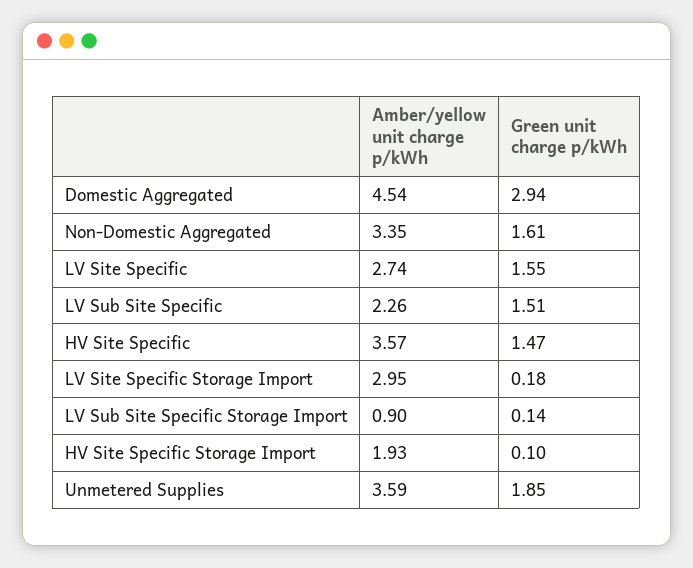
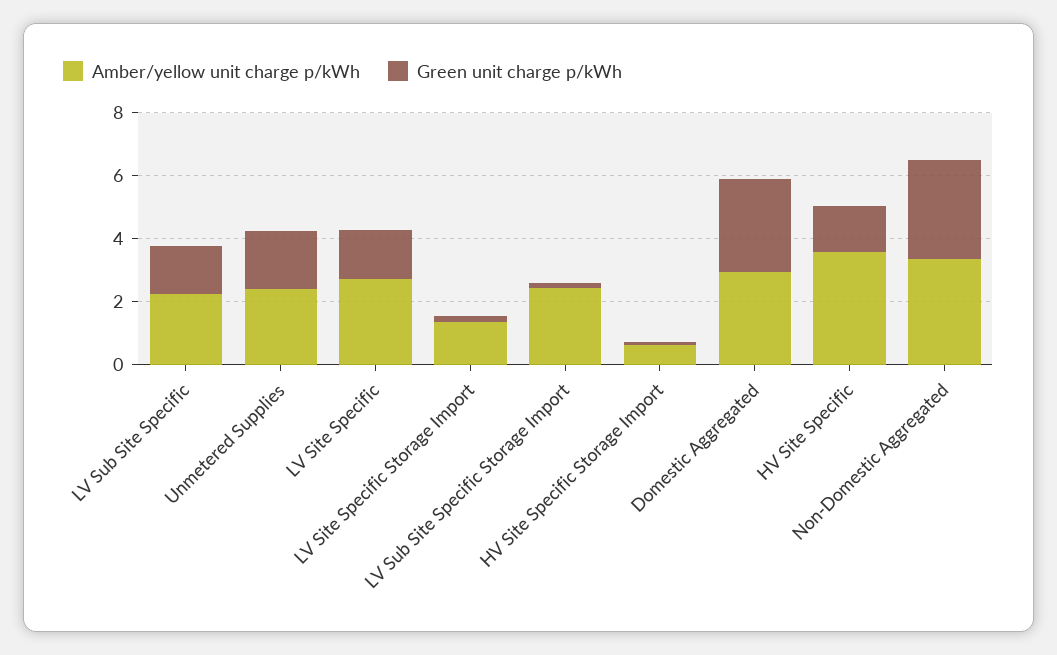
Amber/yellow unit charge p/kWh, Domestic Aggregated: 4.54 -> 3
Green unit charge p/kWh, Non-Domestic Aggregated: 1.61 -> 3
Amber/yellow unit charge p/kWh, LV Site Specific Storage Import: 2.95 -> 1.5
Amber/yellow unit charge p/kWh, LV Sub Site Specific Storage Import: 0.9 -> 2.5
Amber/yellow unit charge p/kWh, HV Site Specific Storage Import: 1.93 -> 0.5
Amber/yellow unit charge p/kWh, Unmetered Supplies: 3.59 -> 2.5

